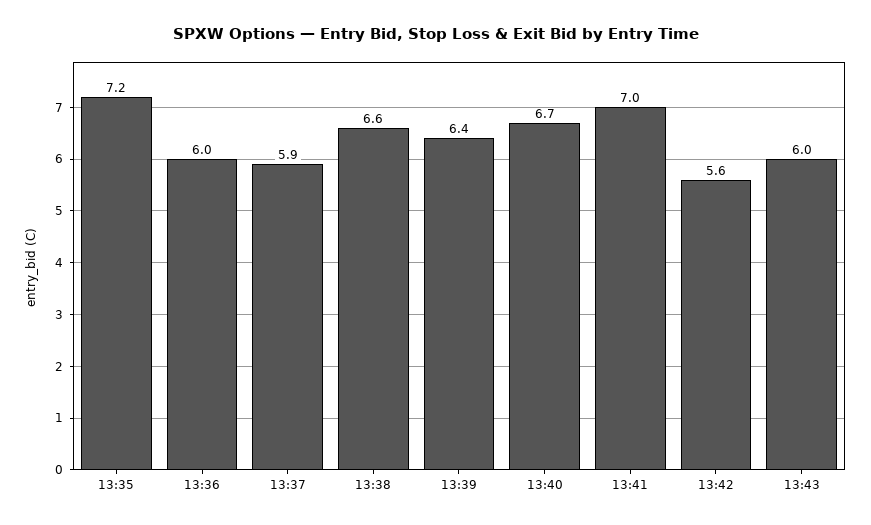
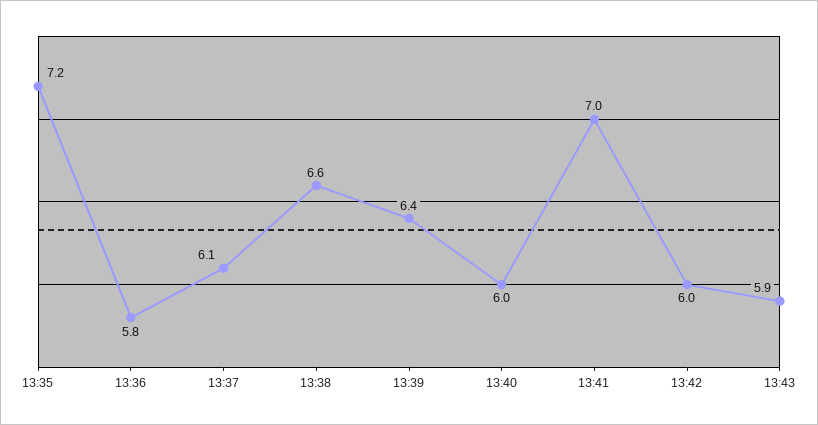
13:36: 6 -> 5.8
13:37: 5.9 -> 6.1
13:40: 6.7 -> 6
13:42: 5.6 -> 6
13:43: 6 -> 5.9

